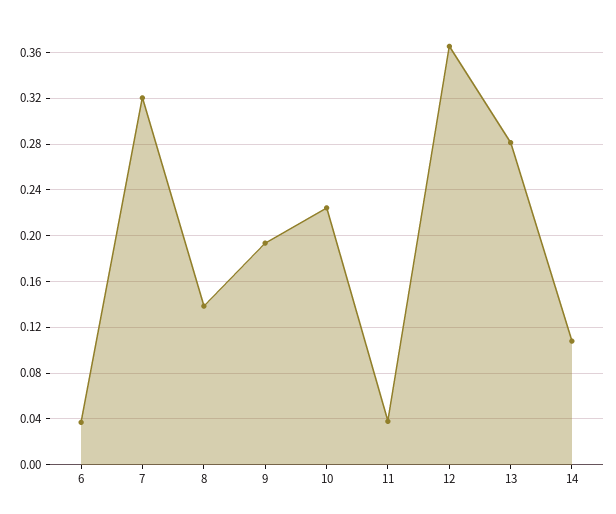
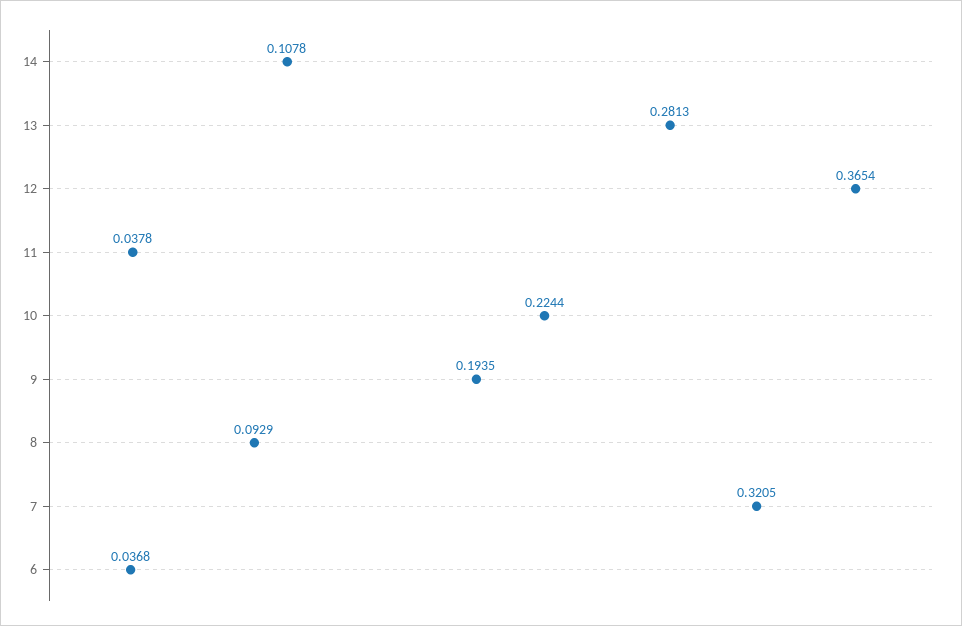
8: 0.14 -> 0.0929

